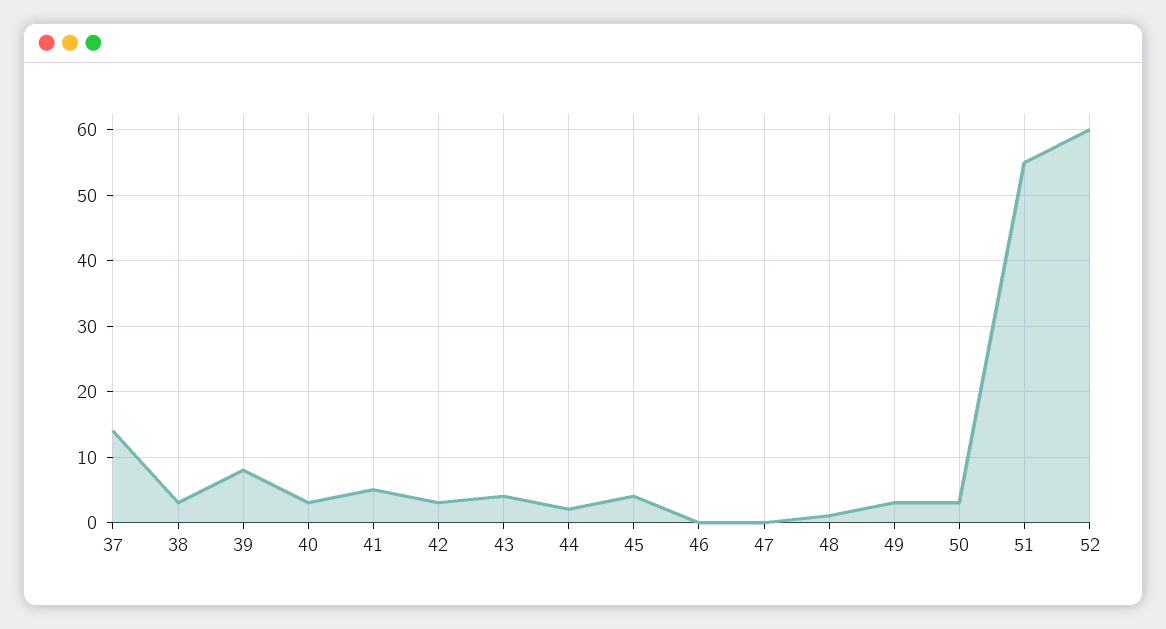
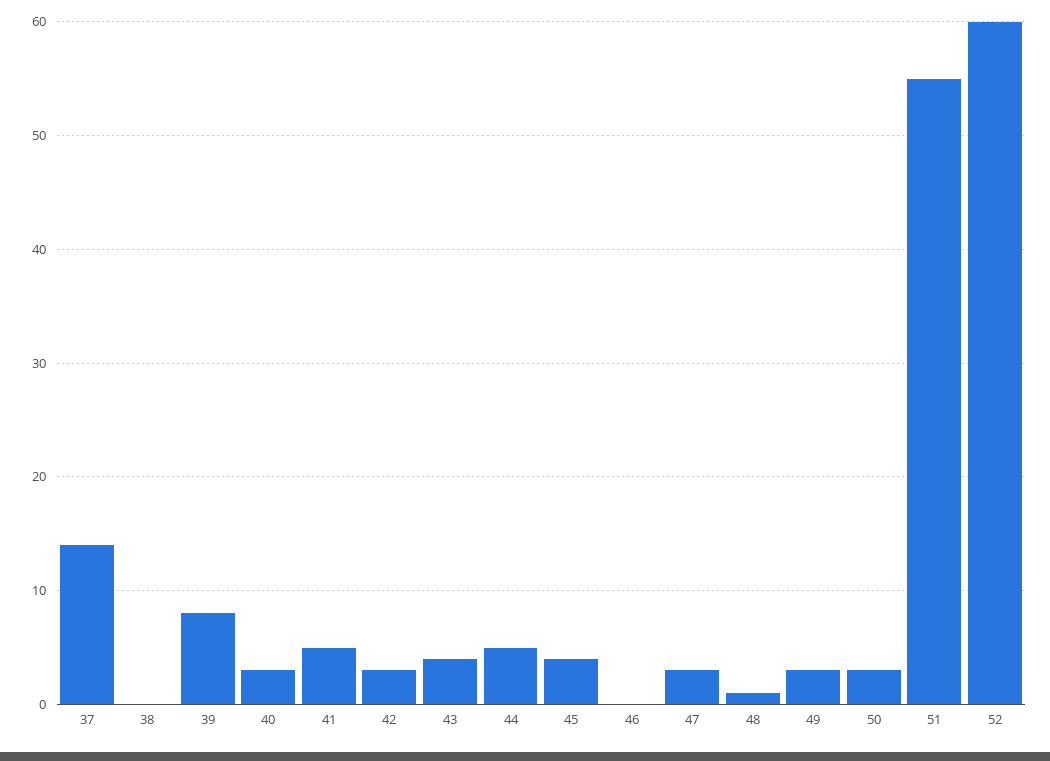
38: 3 -> 0
44: 2 -> 5
47: 0 -> 3

